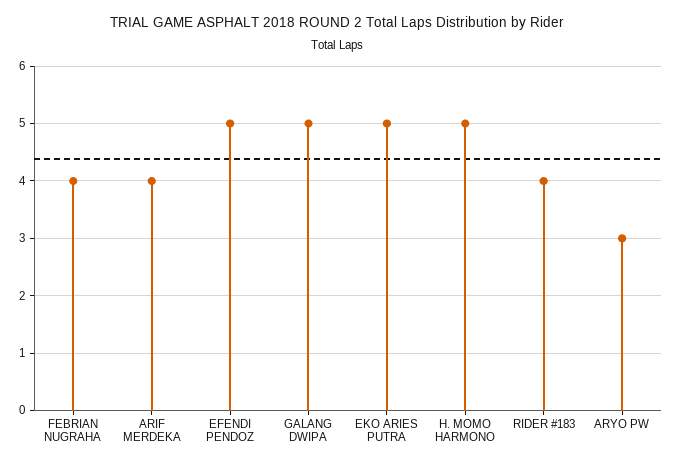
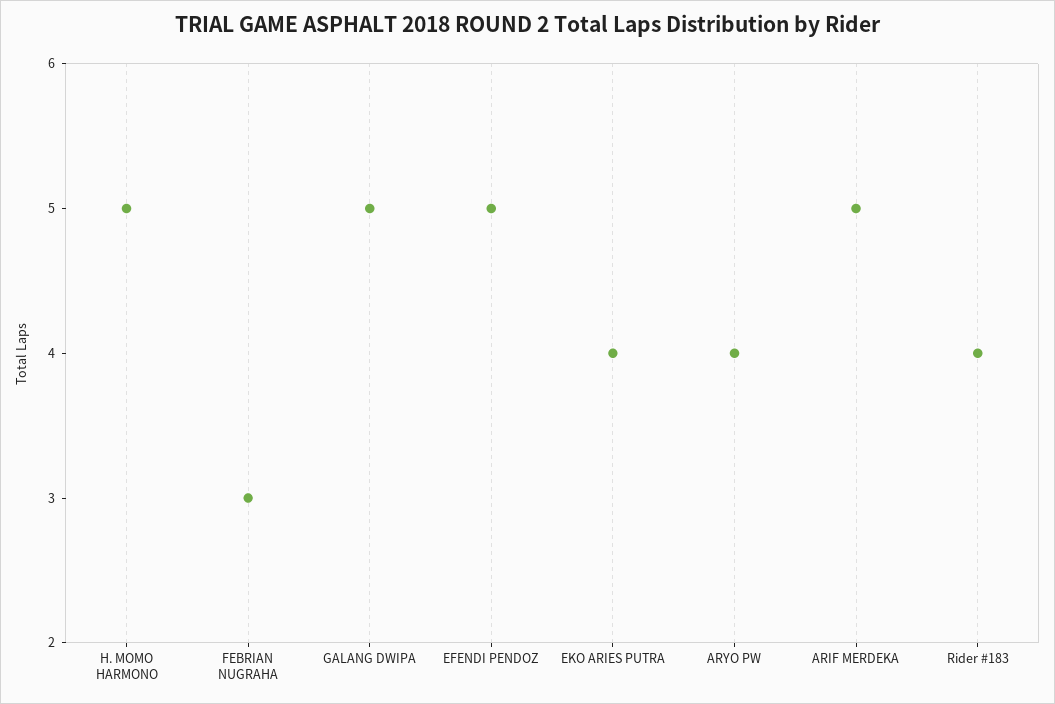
FEBRIAN NUGRAHA: 4 -> 3
ARIF MERDEKA: 4 -> 5
EKO ARIES PUTRA: 5 -> 4
ARYO PW: 3 -> 4

